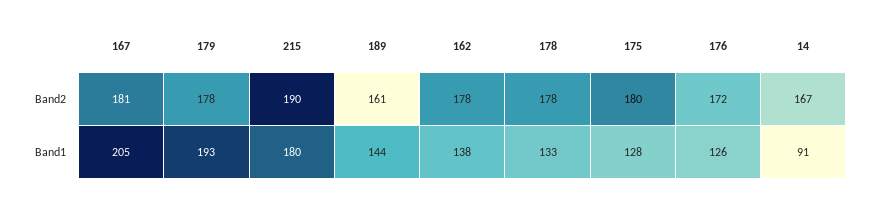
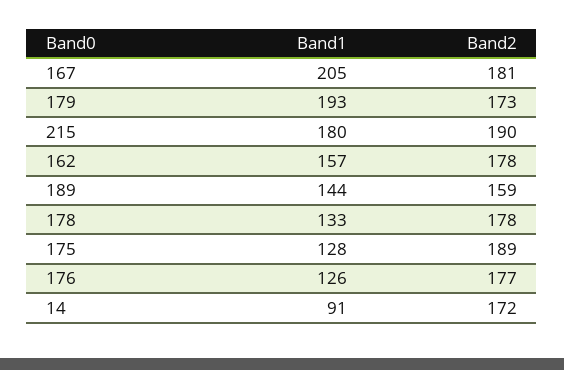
179, Band2: 178 -> 173
189, Band2: 161 -> 159
175, Band2: 180 -> 189
176, Band2: 172 -> 177
14, Band2: 167 -> 172
162, Band1: 138 -> 157

